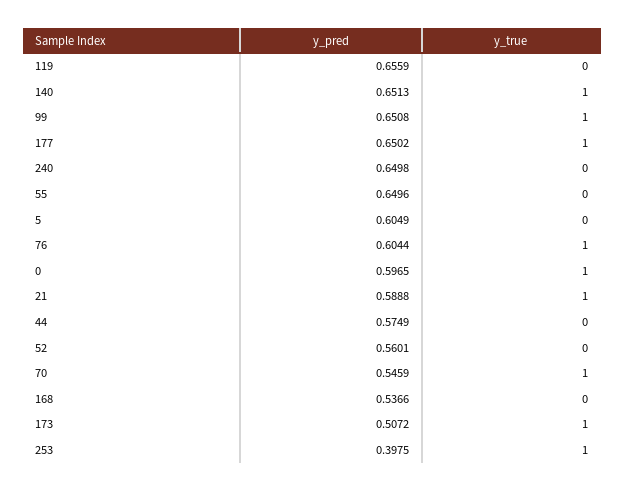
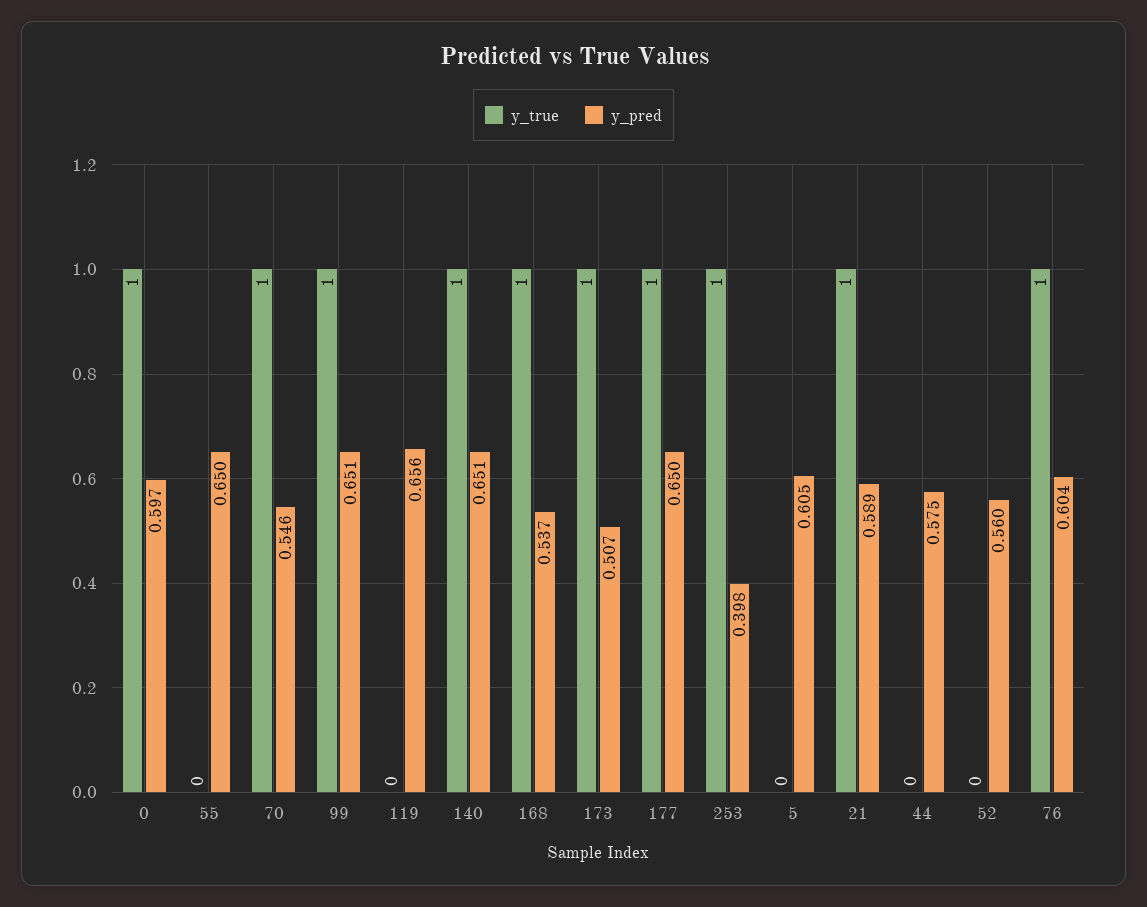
y_pred, 240: 0.6498 -> none
y_true, 240: 0 -> none
y_true, 168: 0 -> 1

